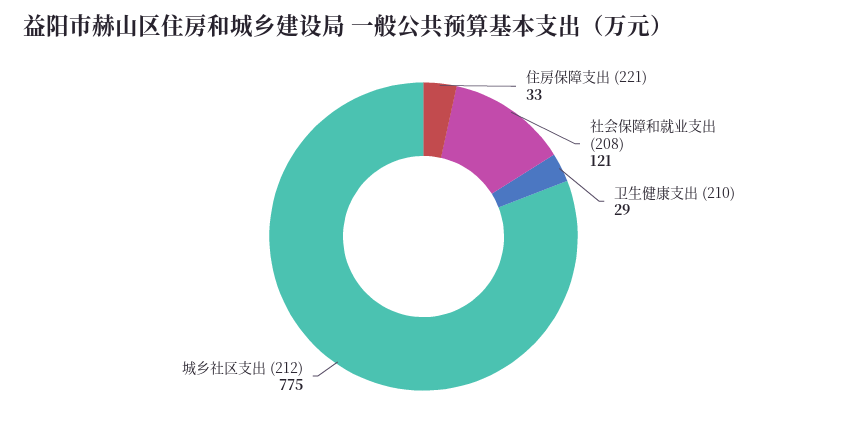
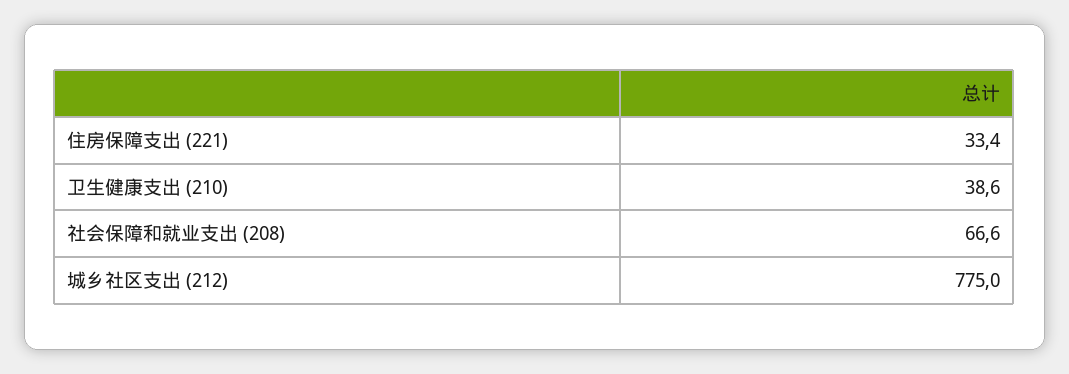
社会保障和就业支出 (208): 121 -> 66.6
卫生健康支出 (210): 29 -> 38.6

